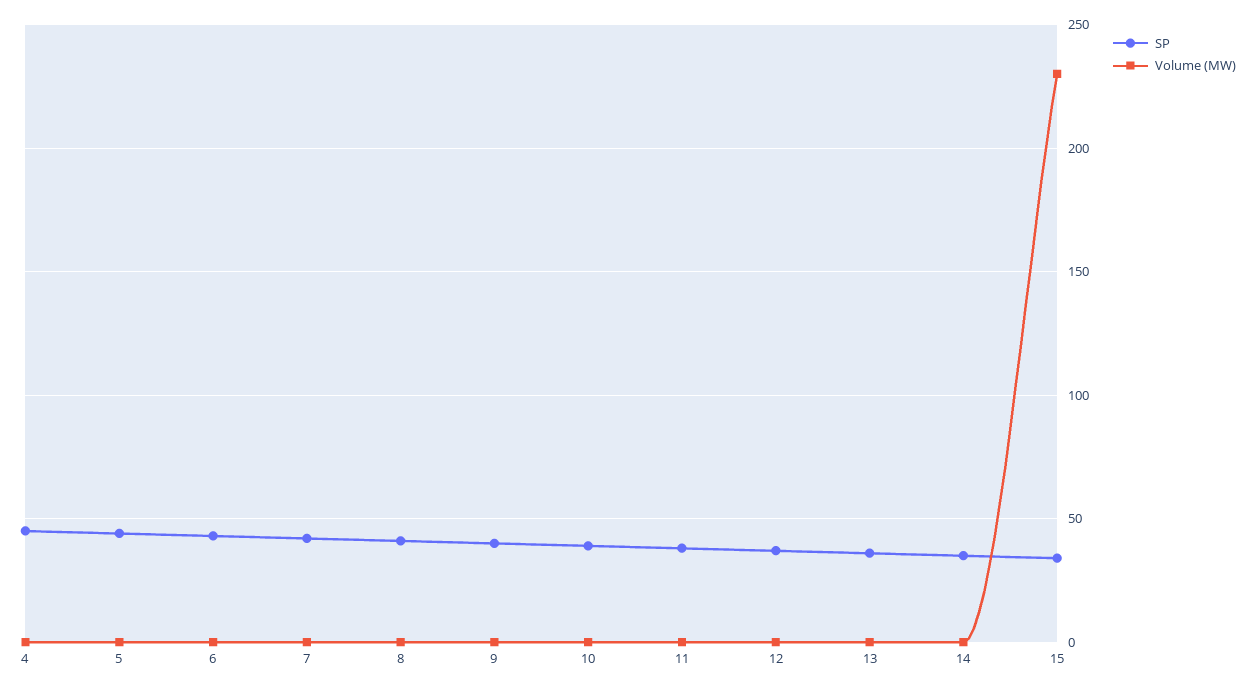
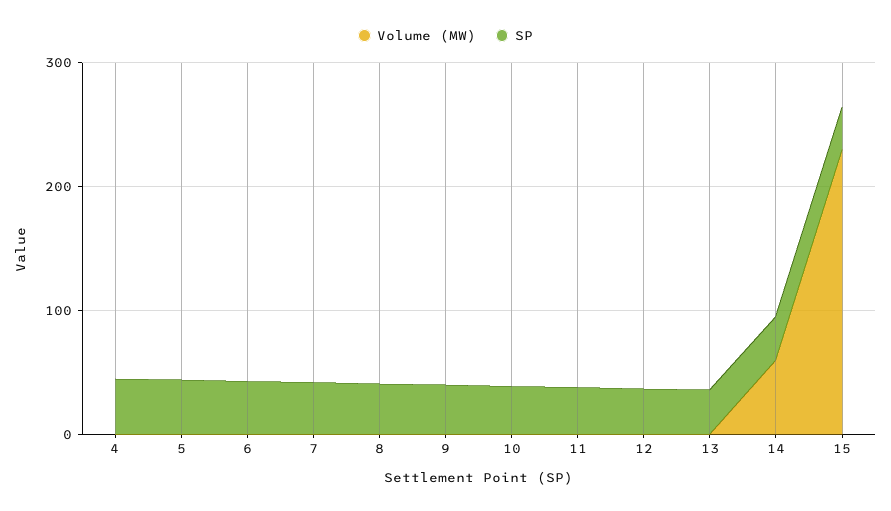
Volume (MW), 14: 0 -> 60

